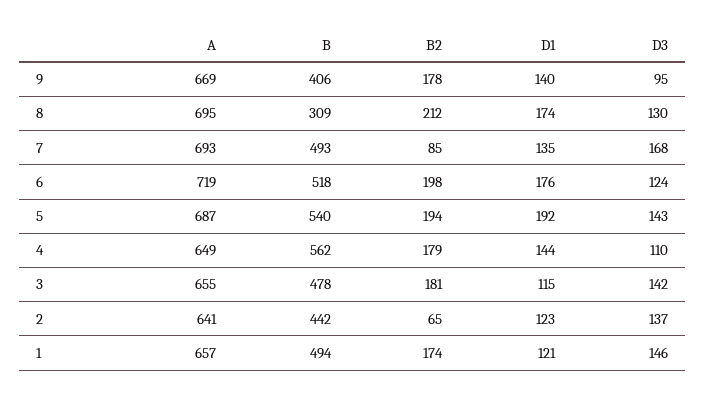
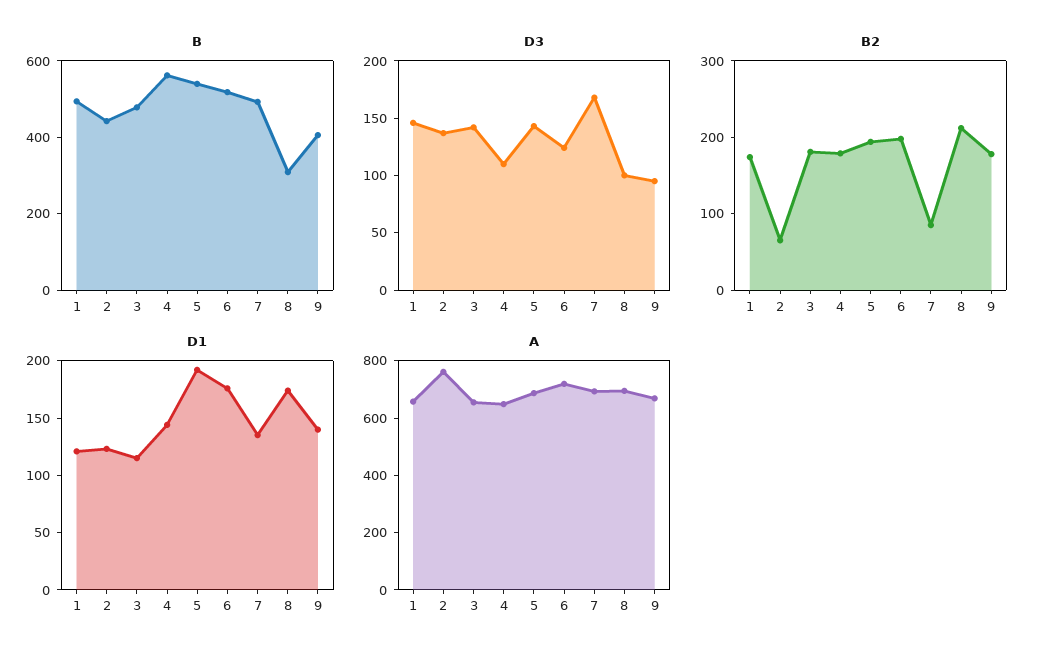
D3, 8: 130 -> 100
A, 2: 641 -> 750

